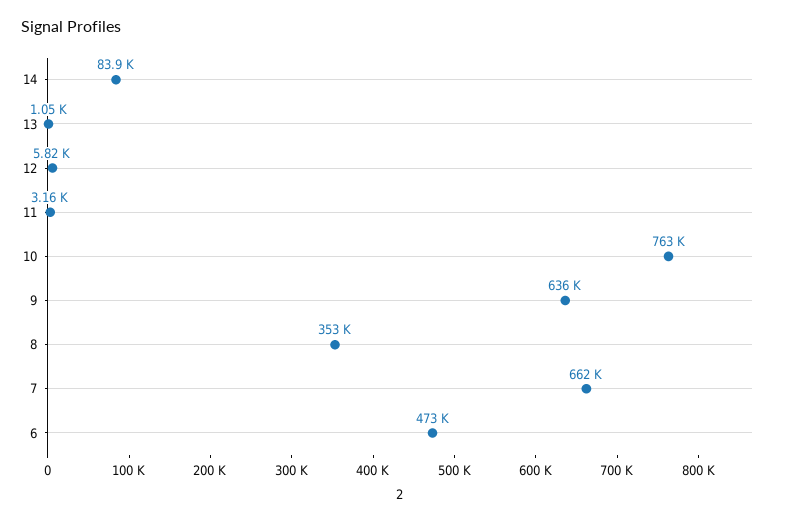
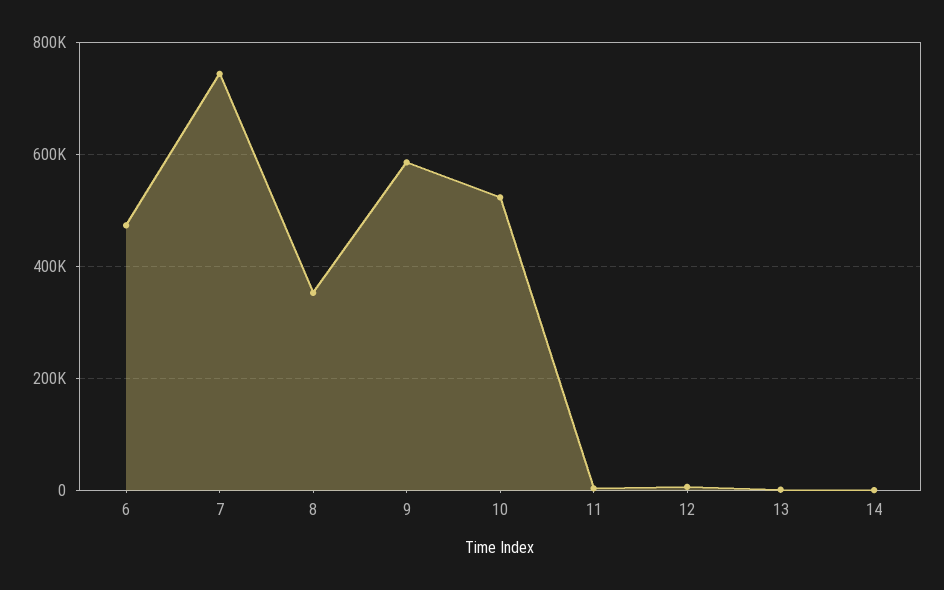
14: 83900 -> 0
10: 763000 -> 520000
9: 636000 -> 580000
7: 662000 -> 740000

